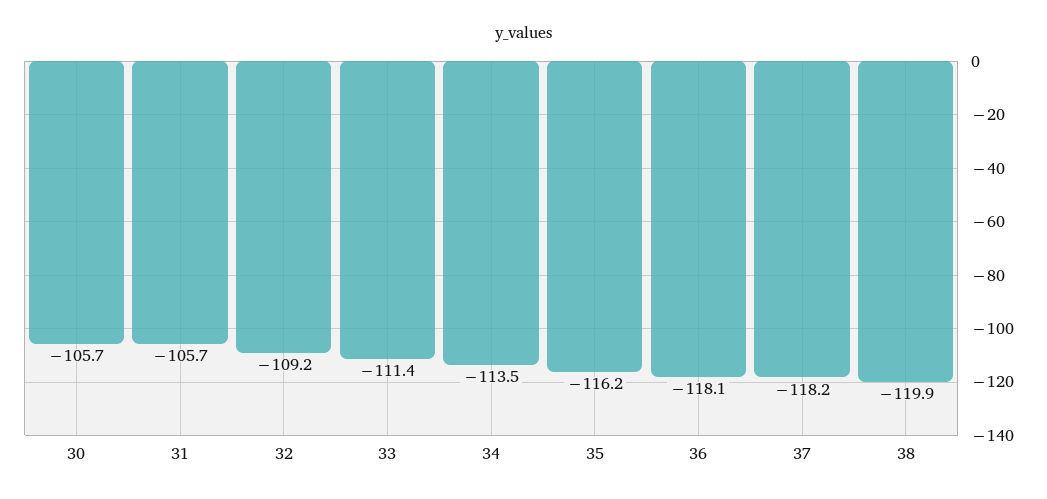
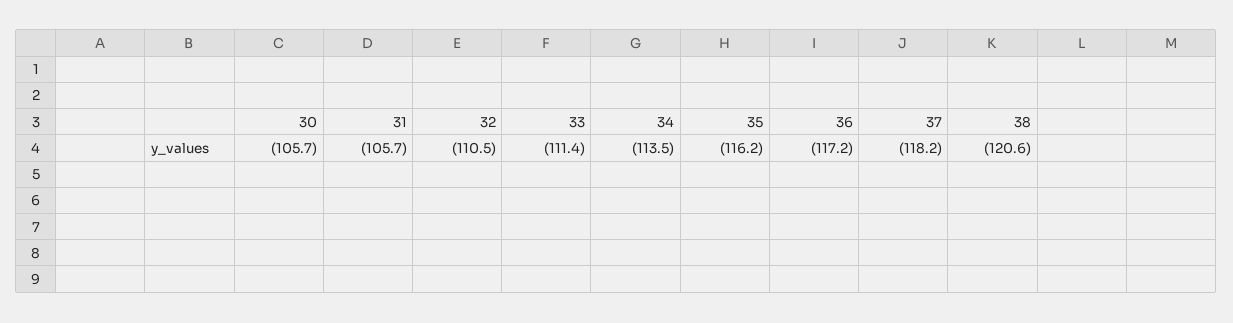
32: -109.2 -> -110.5
36: -118.1 -> -117.2
38: -119.9 -> -120.6

